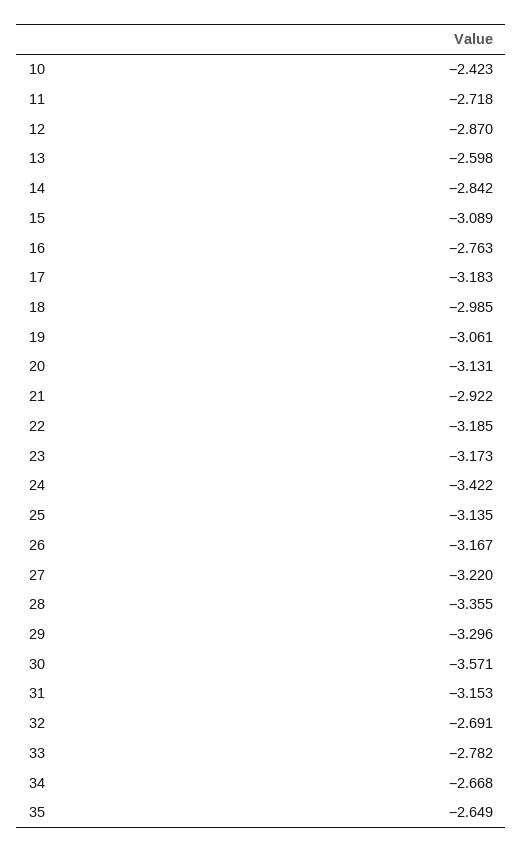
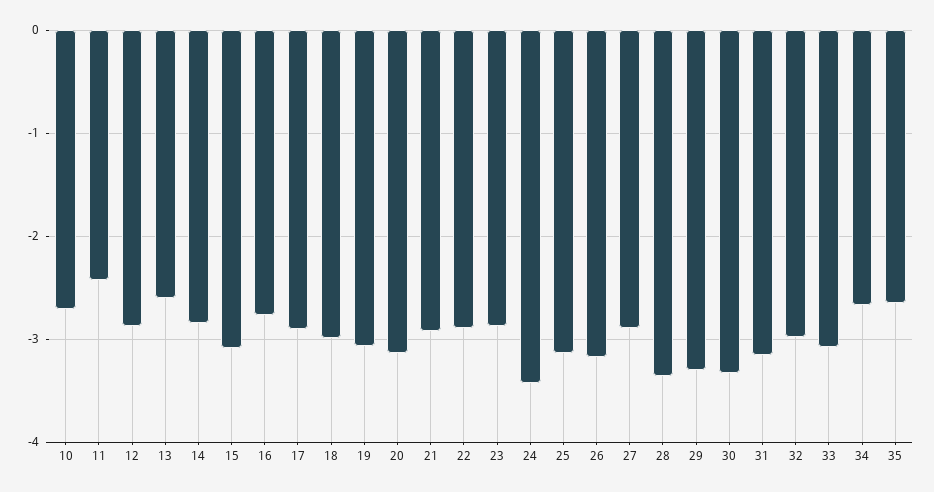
10: -2.423 -> -2.7
11: -2.718 -> -2.4
17: -3.183 -> -2.9
22: -3.185 -> -2.9
23: -3.173 -> -2.9
27: -3.22 -> -2.9
30: -3.571 -> -3.3
32: -2.691 -> -3
33: -2.782 -> -3.1

